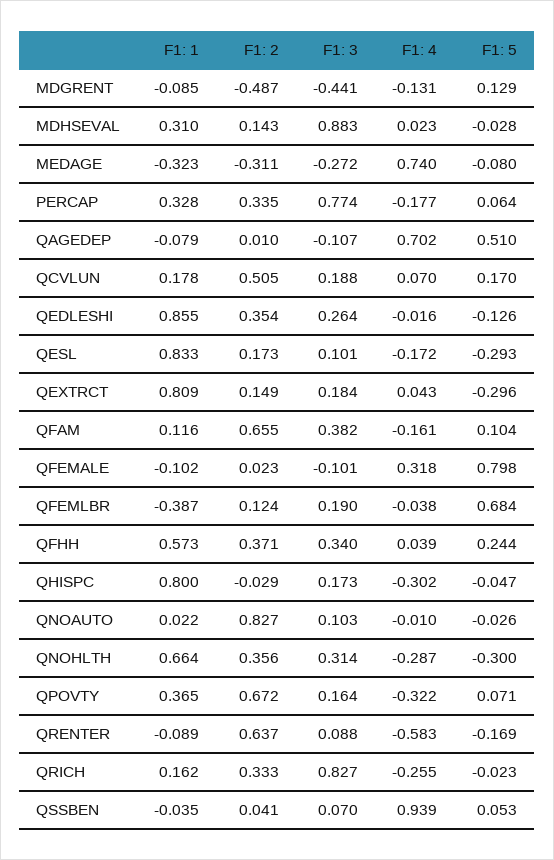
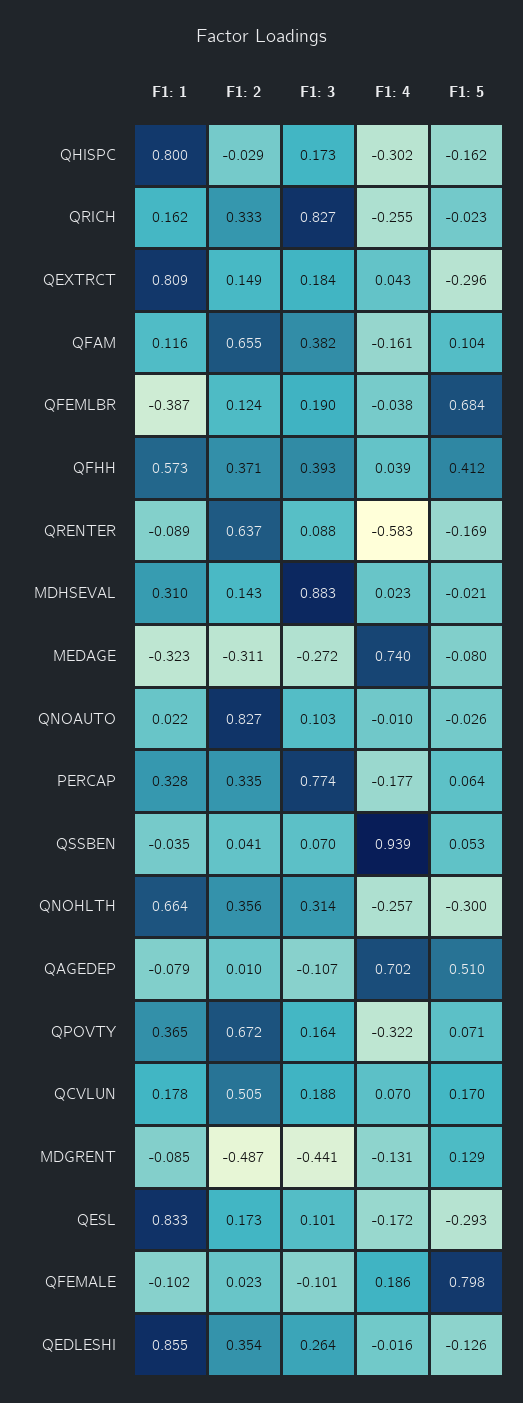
F1: 5, MDHSEVAL: -0.028 -> -0.021
F1: 4, QFEMALE: 0.318 -> 0.186
F1: 3, QFHH: 0.34 -> 0.393
F1: 5, QFHH: 0.244 -> 0.412
F1: 5, QHISPC: -0.047 -> -0.162
F1: 4, QNOHLTH: -0.287 -> -0.257

